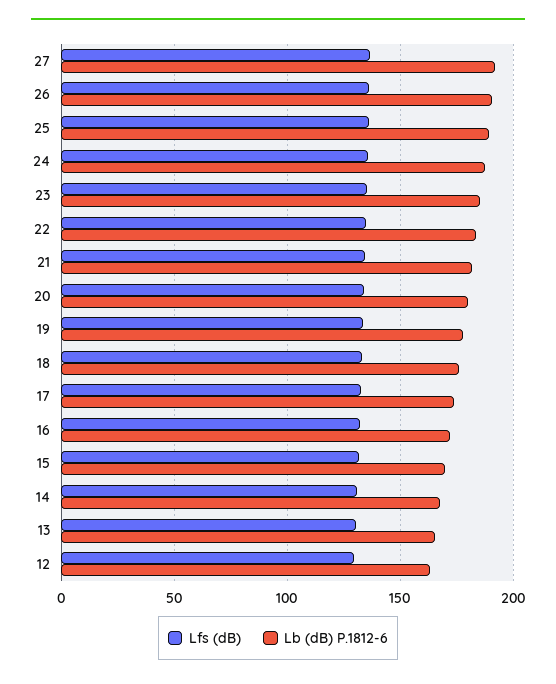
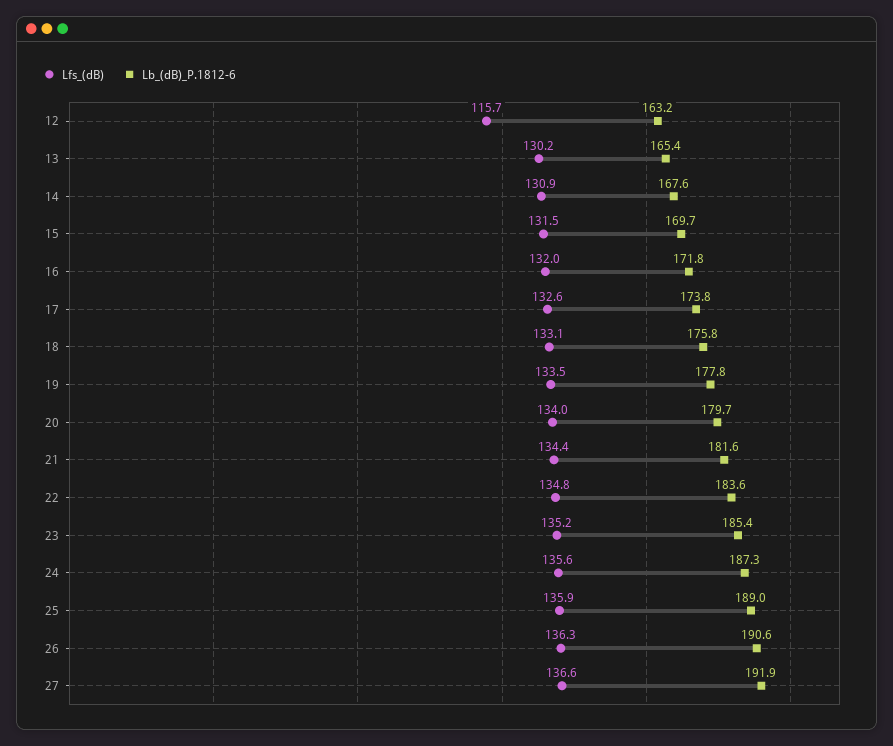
Lfs (dB), 12: 130 -> 115.7

